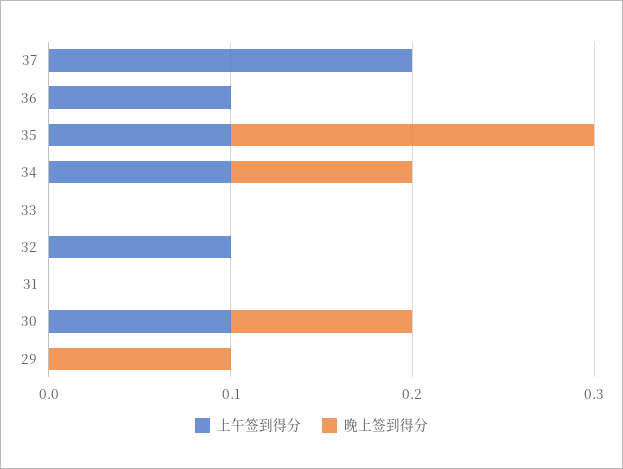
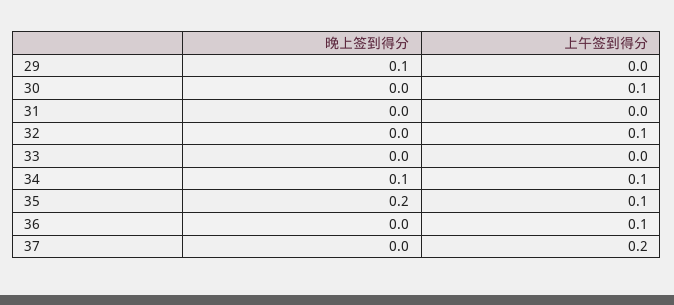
晚上签到得分, 30: 0.1 -> 0

